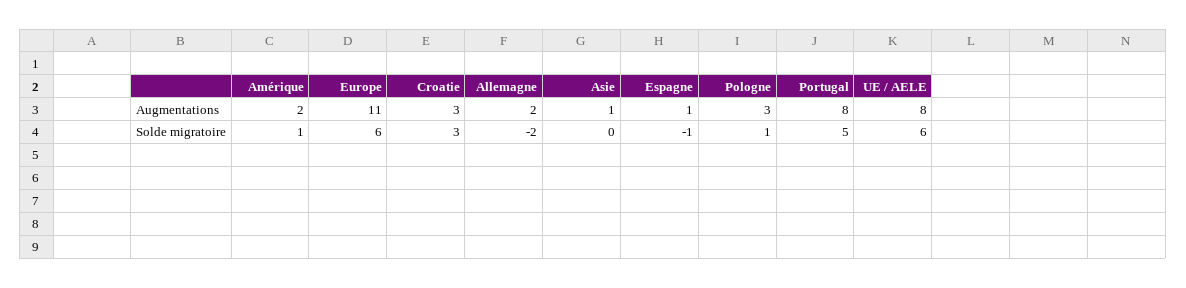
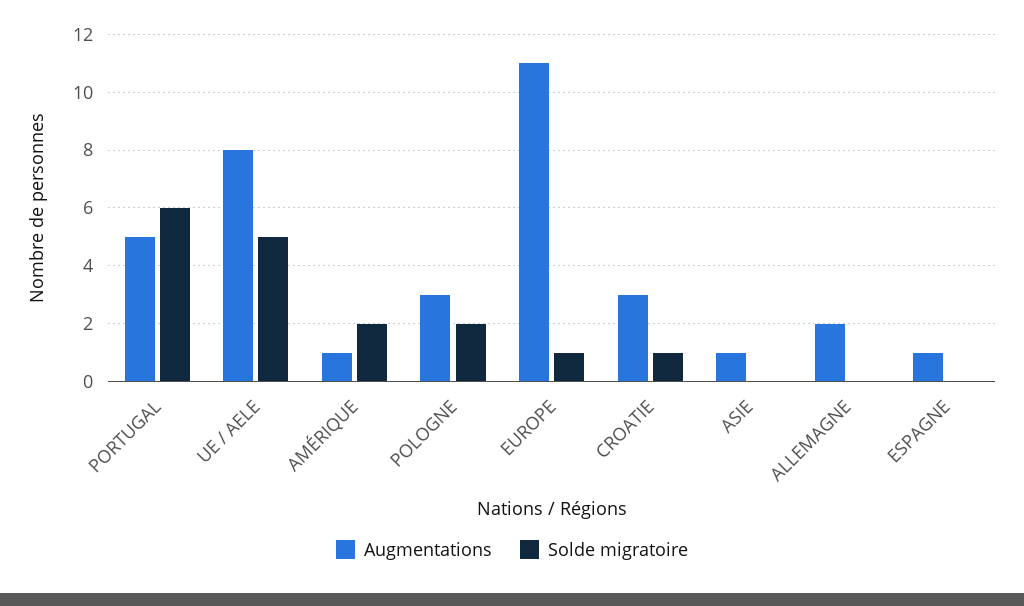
Augmentations, Amérique: 2 -> 1
Augmentations, Portugal: 8 -> 5
Solde migratoire, Amérique: 1 -> 2
Solde migratoire, Europe: 6 -> 1
Solde migratoire, Croatie: 3 -> 1
Solde migratoire, Allemagne: -2 -> 0
Solde migratoire, Espagne: -1 -> 0
Solde migratoire, Pologne: 1 -> 2
Solde migratoire, Portugal: 5 -> 6
Solde migratoire, UE / AELE: 6 -> 5

